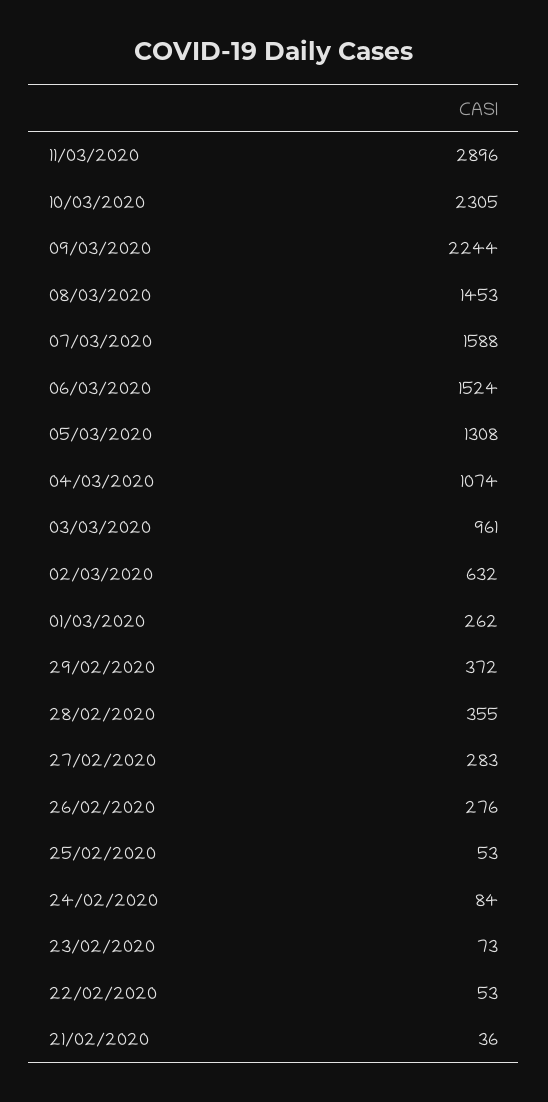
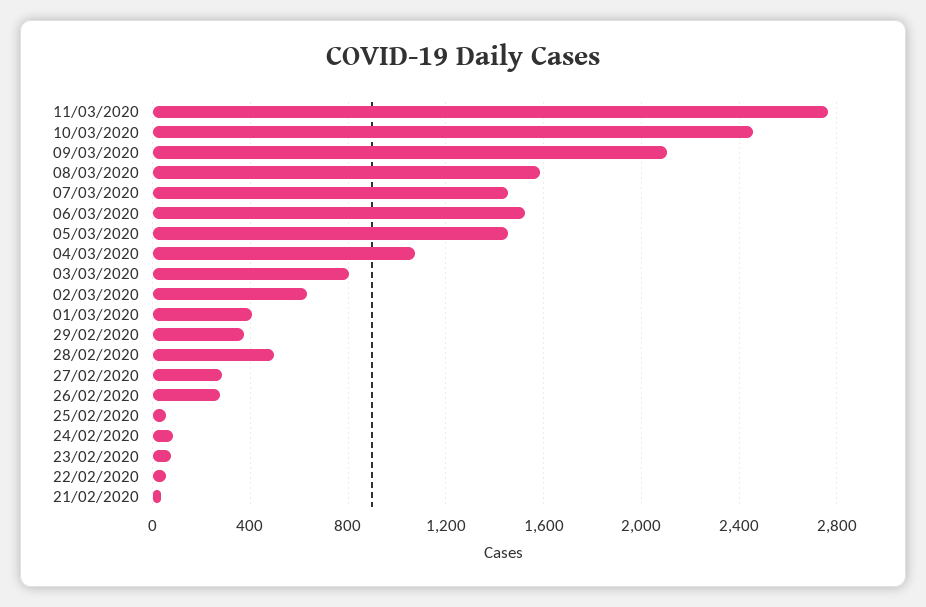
11/03/2020: 2896 -> 2750
10/03/2020: 2305 -> 2450
09/03/2020: 2244 -> 2100
08/03/2020: 1453 -> 1600
07/03/2020: 1588 -> 1450
05/03/2020: 1308 -> 1450
03/03/2020: 961 -> 800
01/03/2020: 262 -> 400
28/02/2020: 355 -> 500

